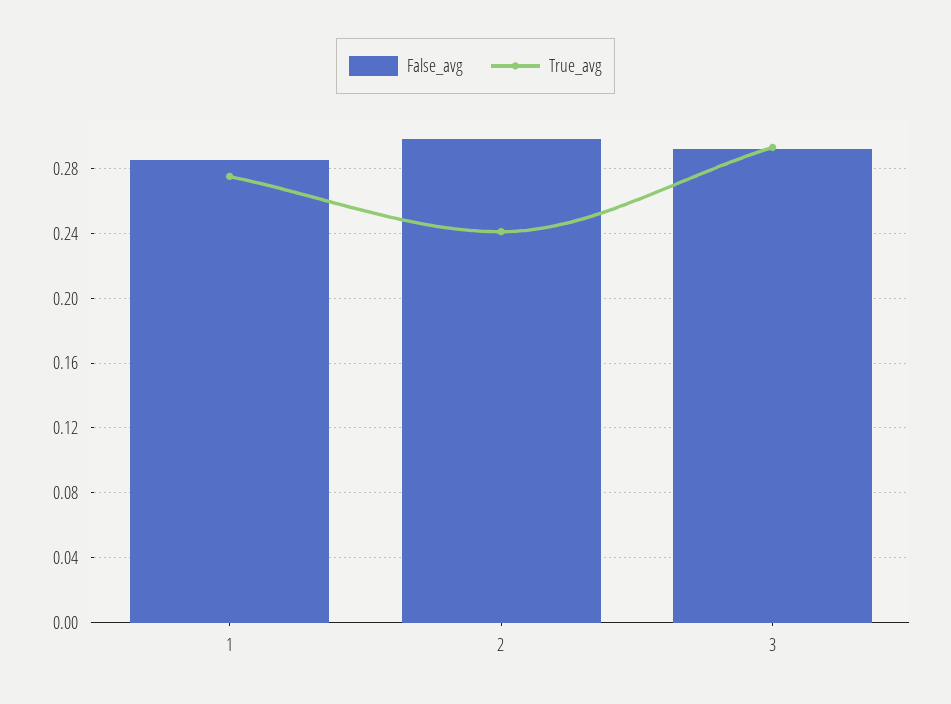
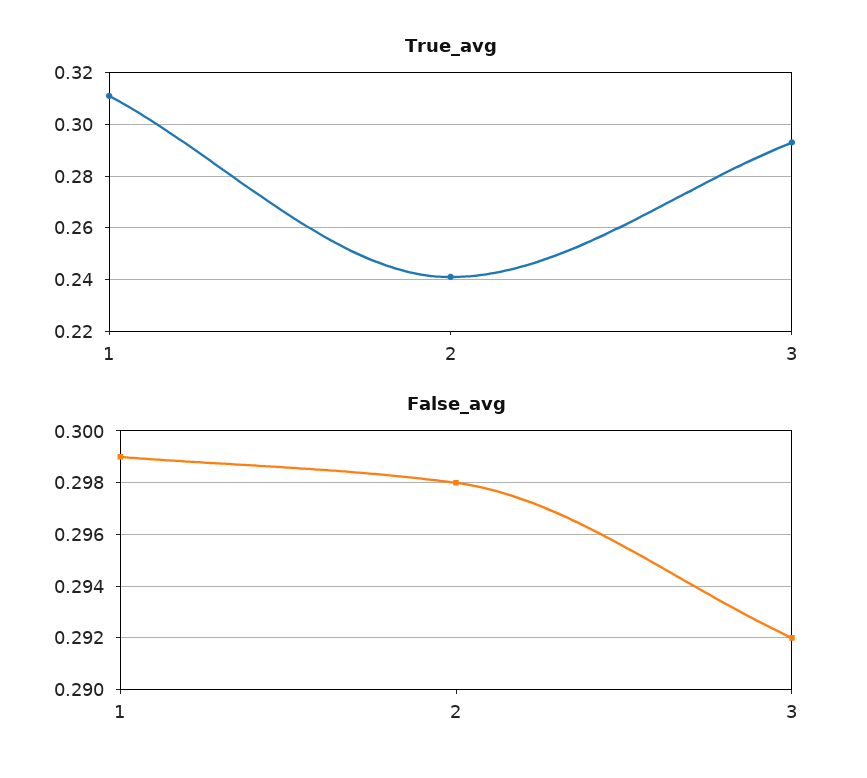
False_avg, 1: 0.285 -> 0.299
True_avg, 1: 0.275 -> 0.31

